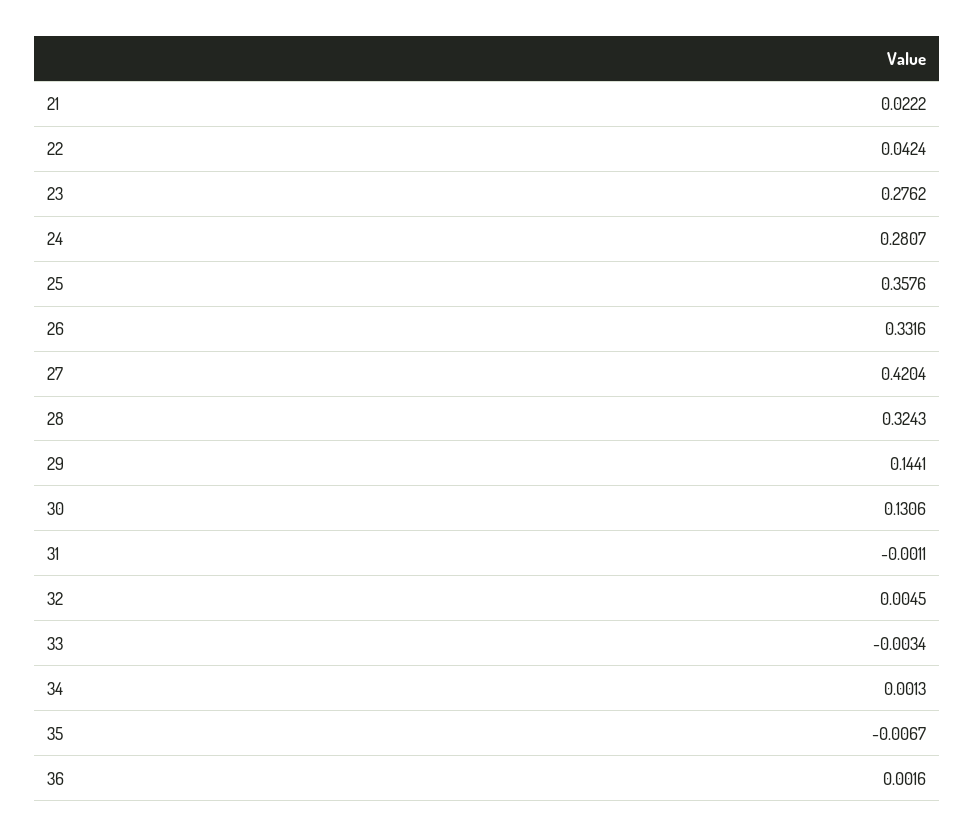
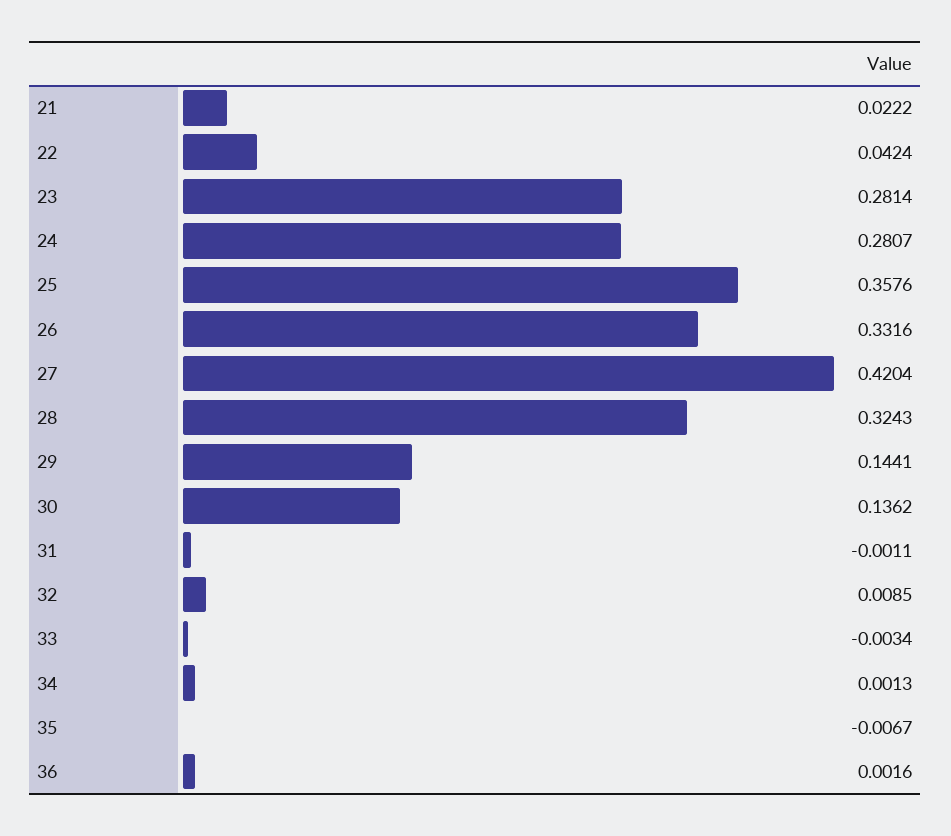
23: 0.2762 -> 0.2814
30: 0.1306 -> 0.1362
32: 0.0045 -> 0.0085

